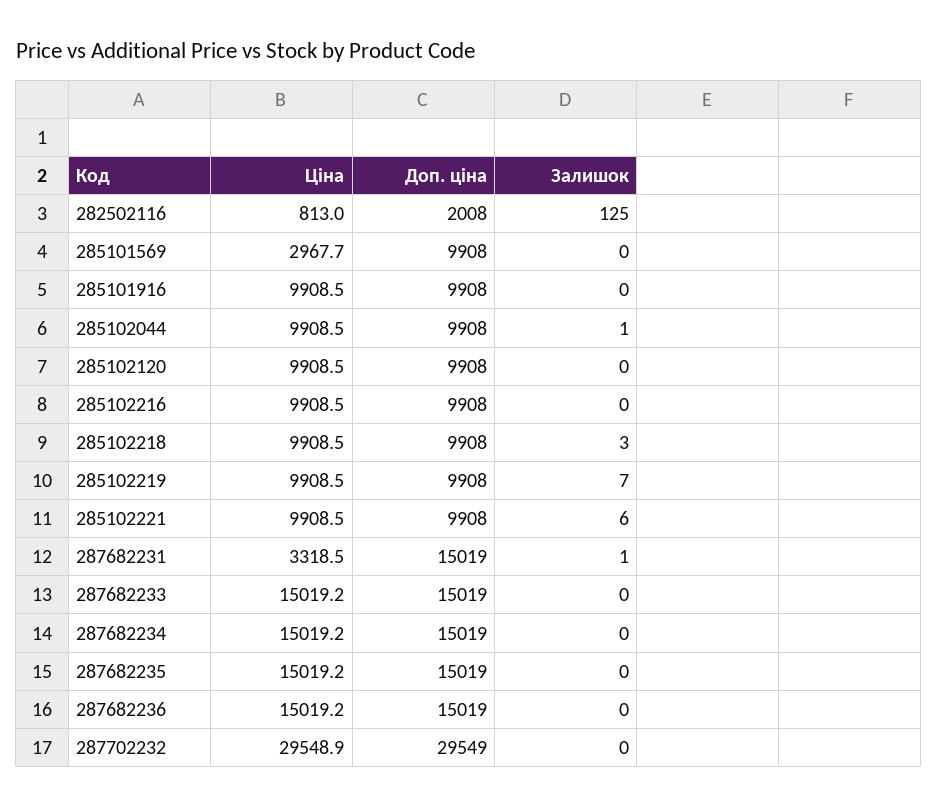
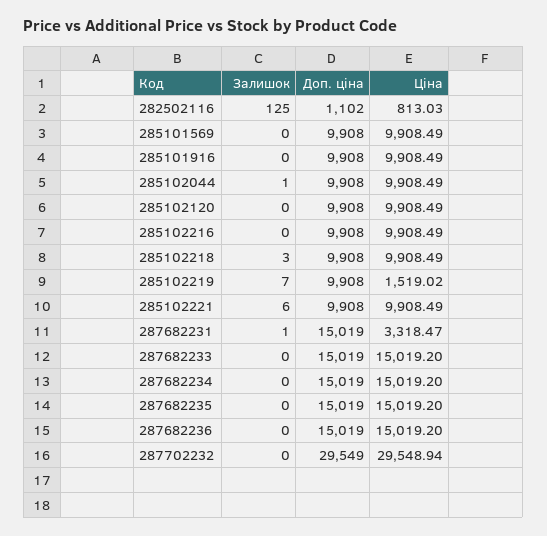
Доп. ціна, 282502116: 2008 -> 1102
Ціна, 285101569: 2967.7 -> 9908.49
Ціна, 285102219: 9908.5 -> 1519.02

